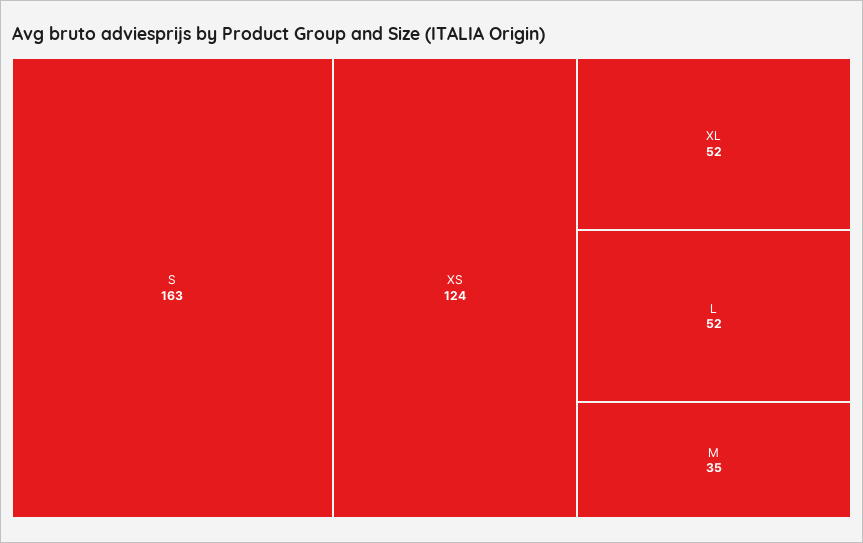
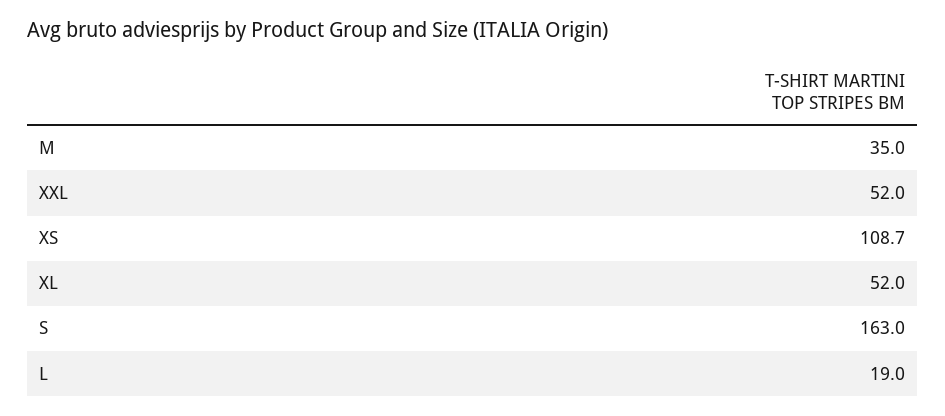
XS: 124 -> 108.7
L: 52 -> 19
XXL: none -> 52

